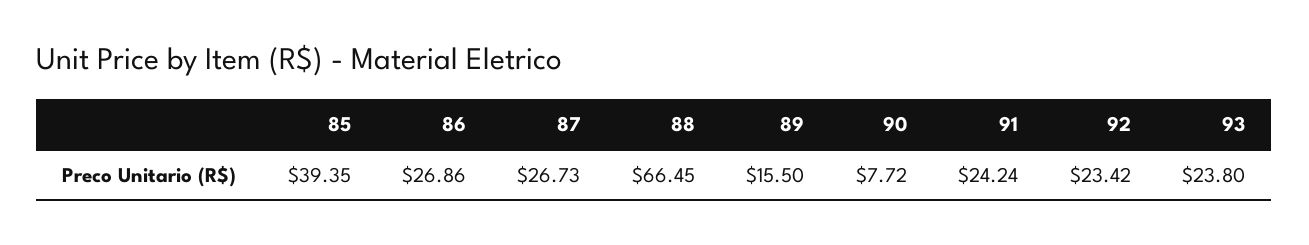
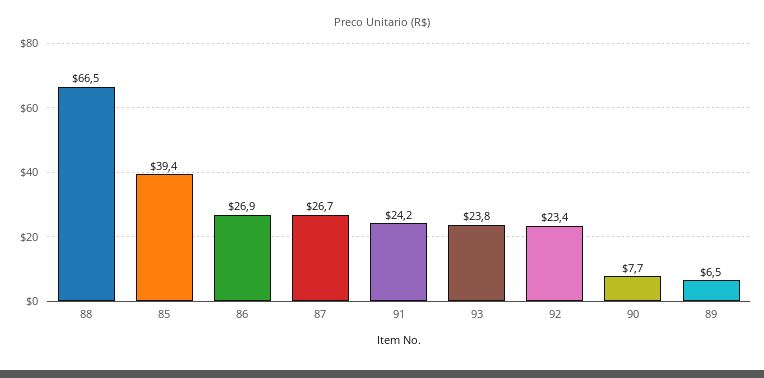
89: 15.5 -> 6.5

